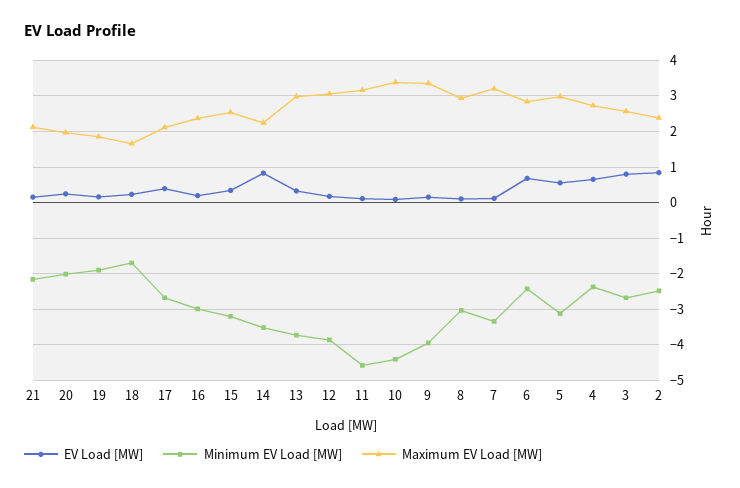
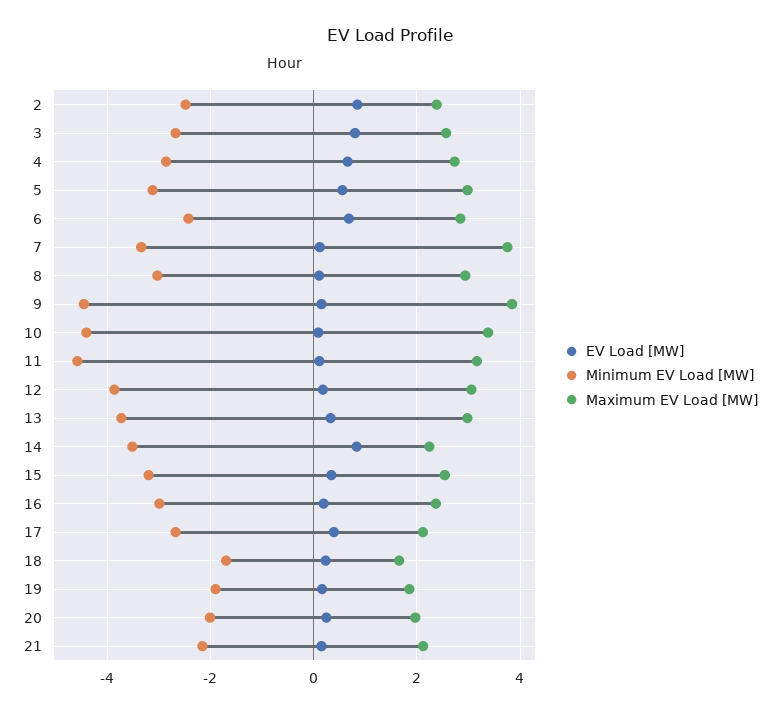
Minimum EV Load [MW], 9: -4 -> -4.4
Maximum EV Load [MW], 9: 3.4 -> 3.8
Maximum EV Load [MW], 7: 3.2 -> 3.8
Minimum EV Load [MW], 4: -2.4 -> -2.8

